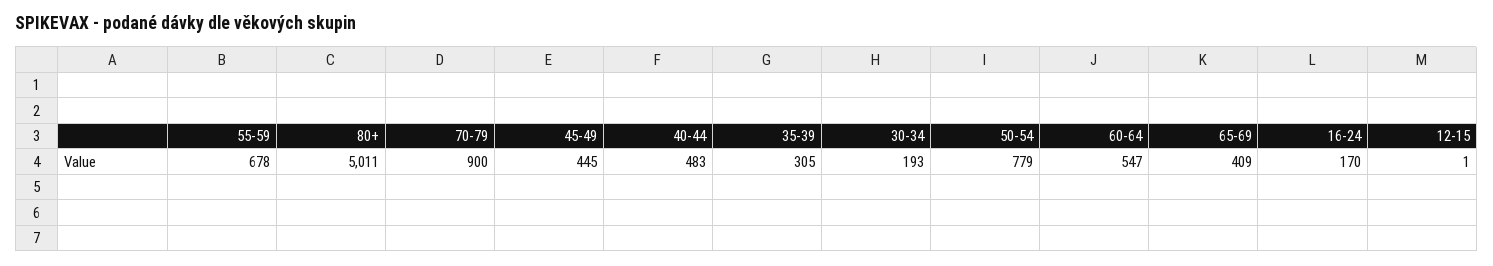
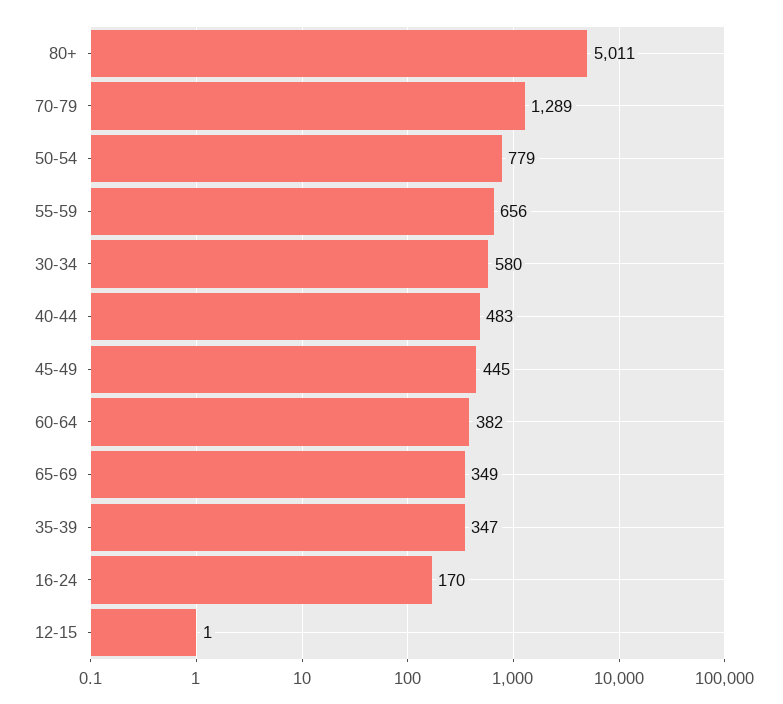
55-59: 678 -> 656
70-79: 900 -> 1289
35-39: 305 -> 347
30-34: 193 -> 580
60-64: 547 -> 382
65-69: 409 -> 349

